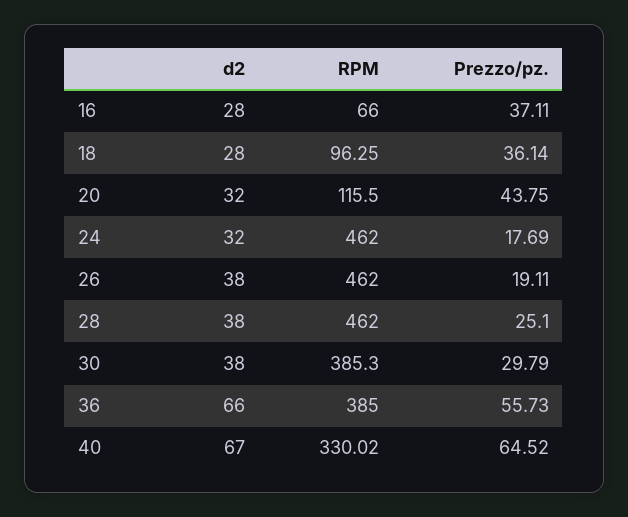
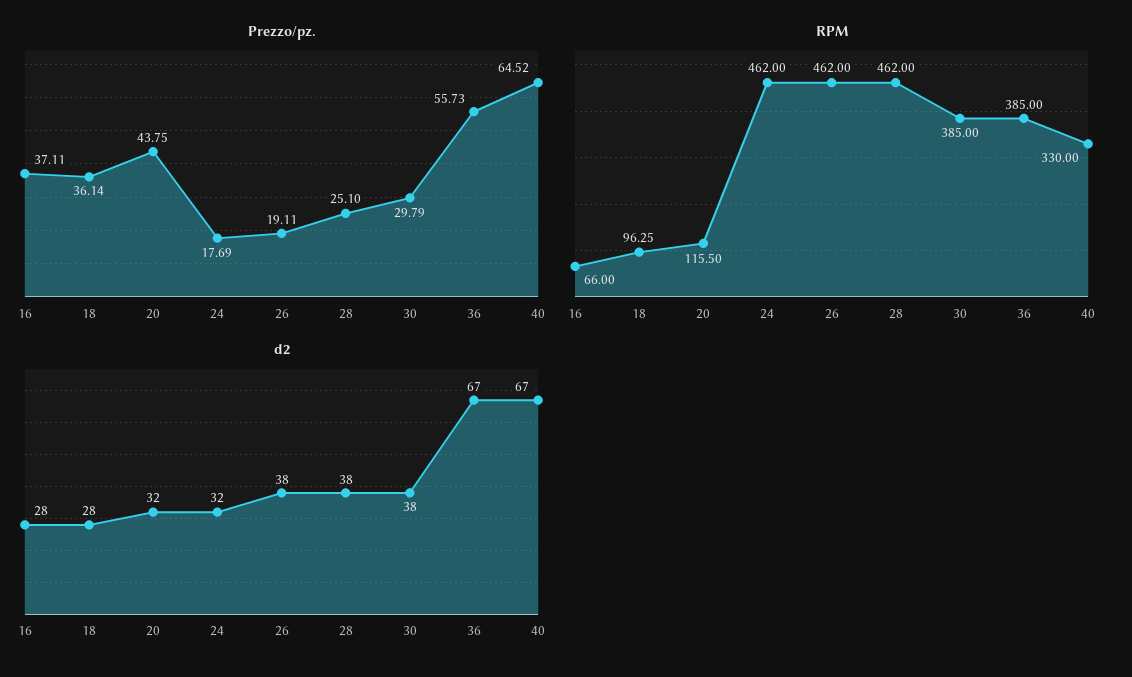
RPM, 30: 385.3 -> 385
d2, 36: 66 -> 67
RPM, 40: 330.02 -> 330

